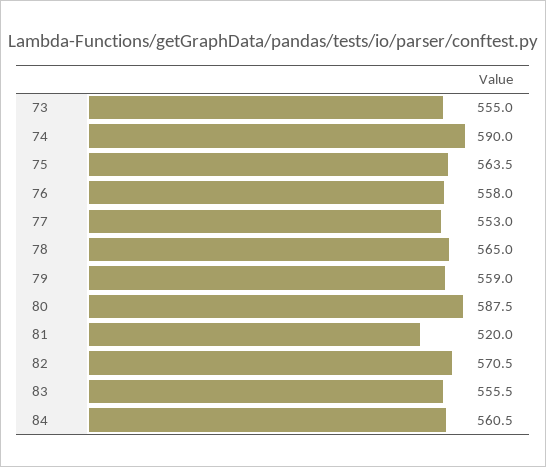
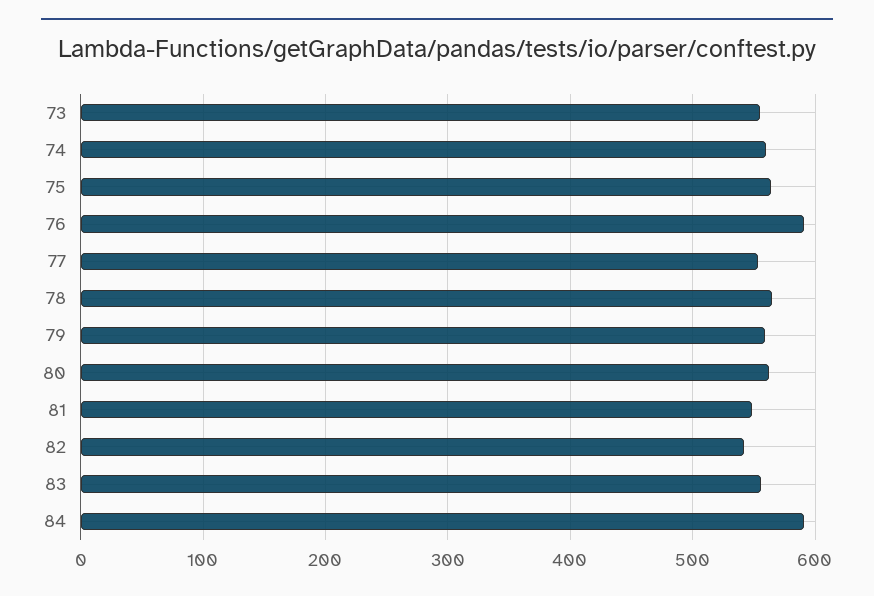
74: 590 -> 560
76: 558 -> 590
80: 587.5 -> 560
81: 520 -> 550
82: 570.5 -> 540
84: 560.5 -> 590

